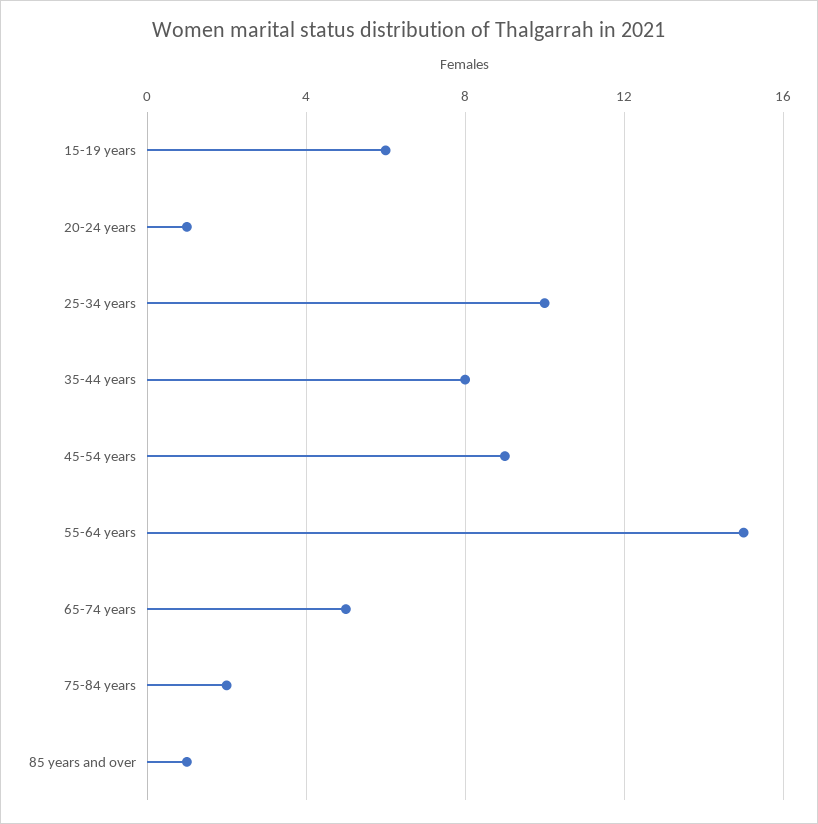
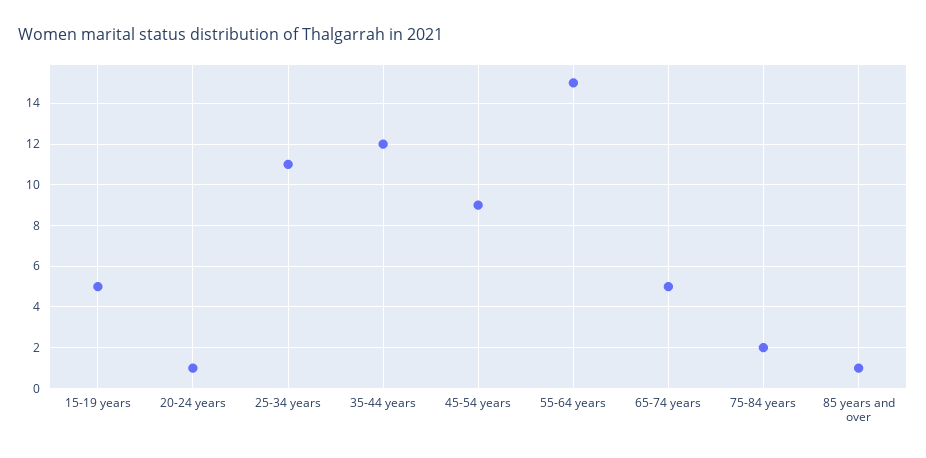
15-19 years: 6 -> 5
25-34 years: 10 -> 11
35-44 years: 8 -> 12

